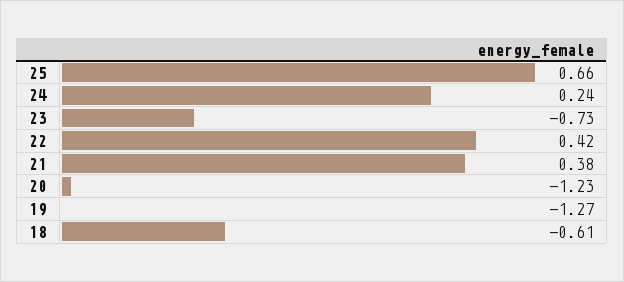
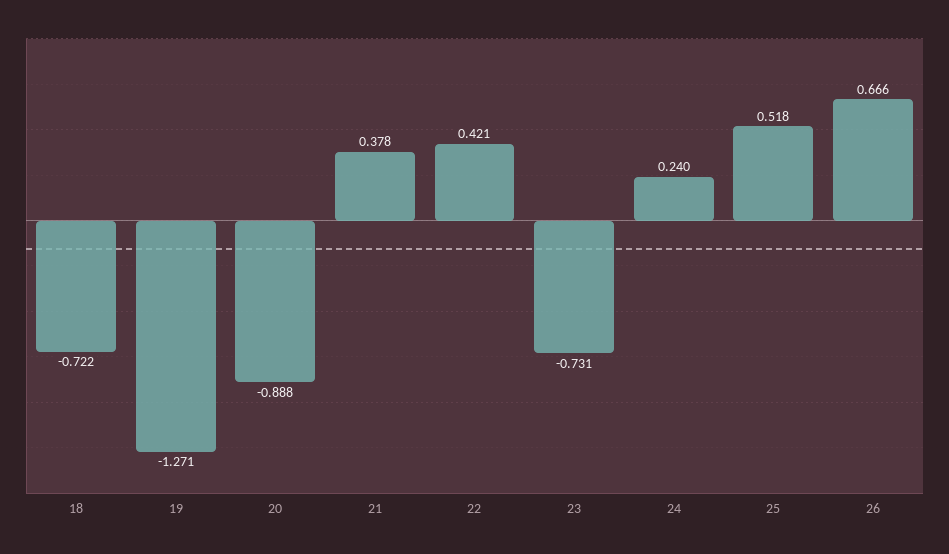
25: 0.66 -> 0.518
20: -1.23 -> -0.888
18: -0.61 -> -0.722
26: none -> 0.666

